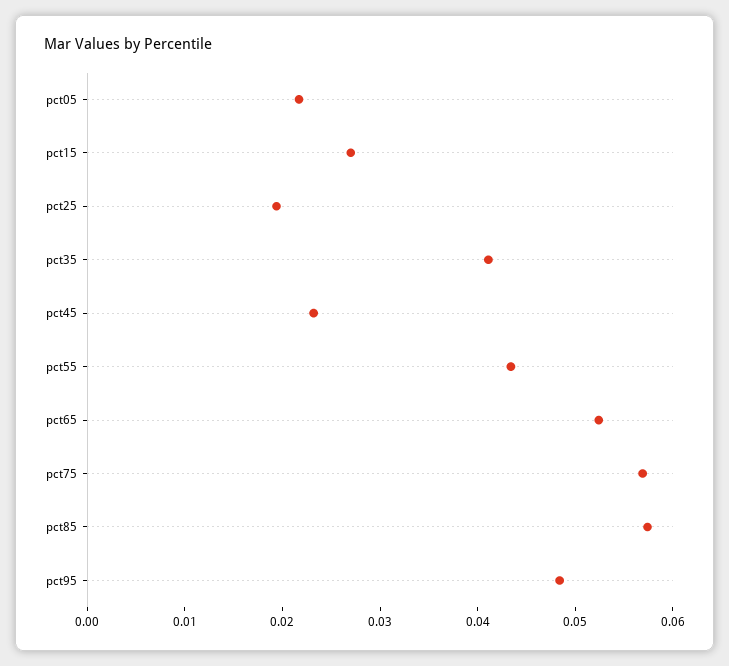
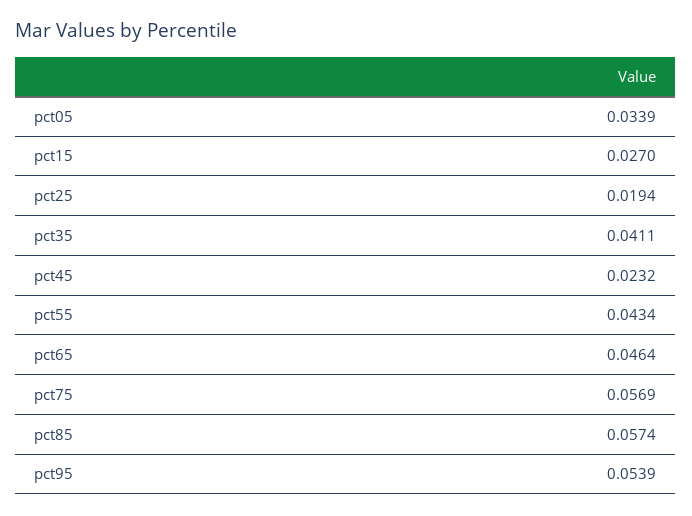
pct05: 0.022 -> 0.0339
pct65: 0.052 -> 0.0464
pct95: 0.048 -> 0.0539

